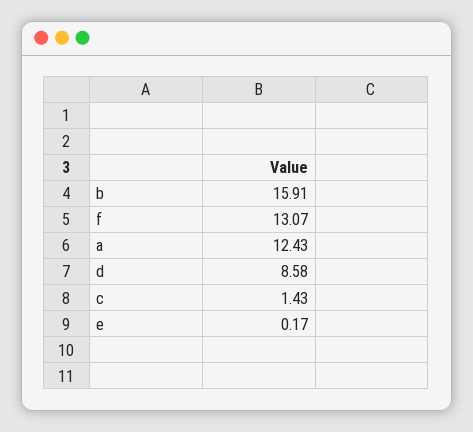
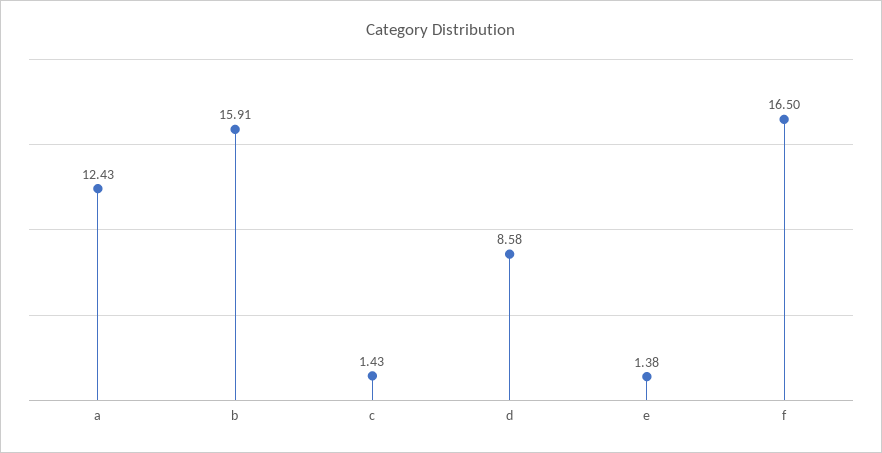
f: 13.07 -> 16.5
e: 0.17 -> 1.38

